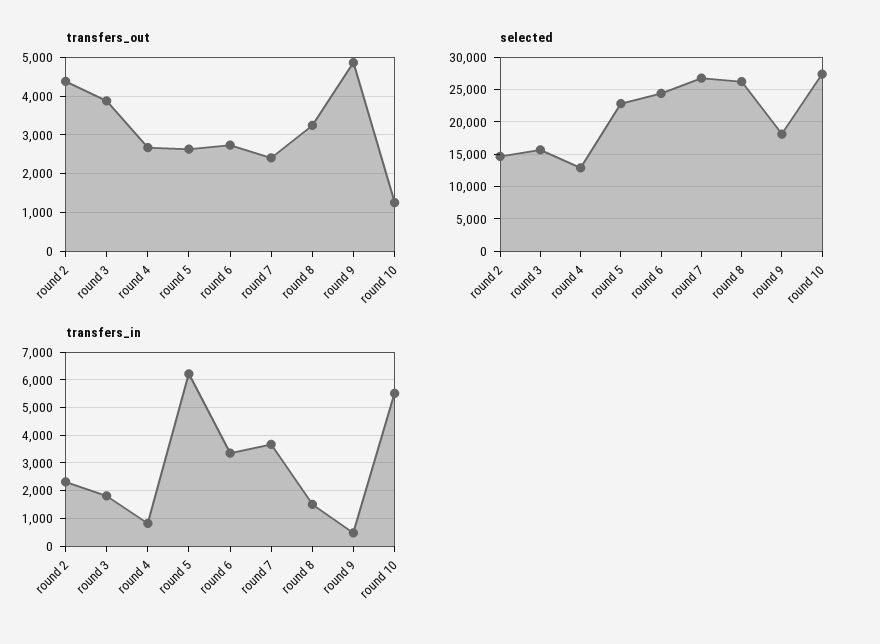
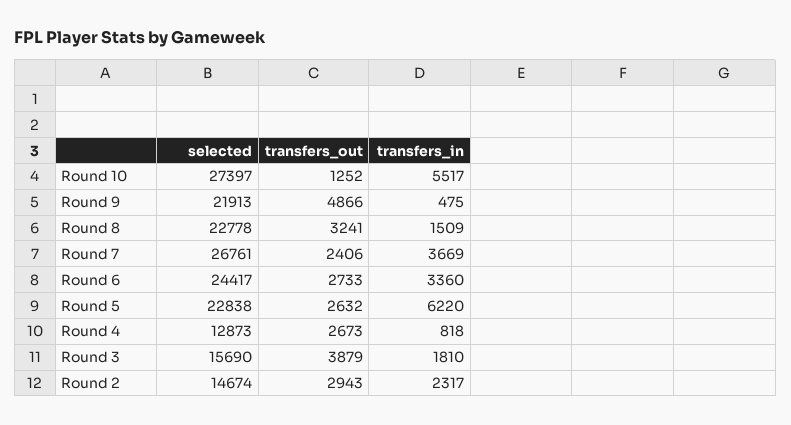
transfers_out, round 2: 4400 -> 2943
selected, round 8: 26000 -> 22778
selected, round 9: 18000 -> 21913

